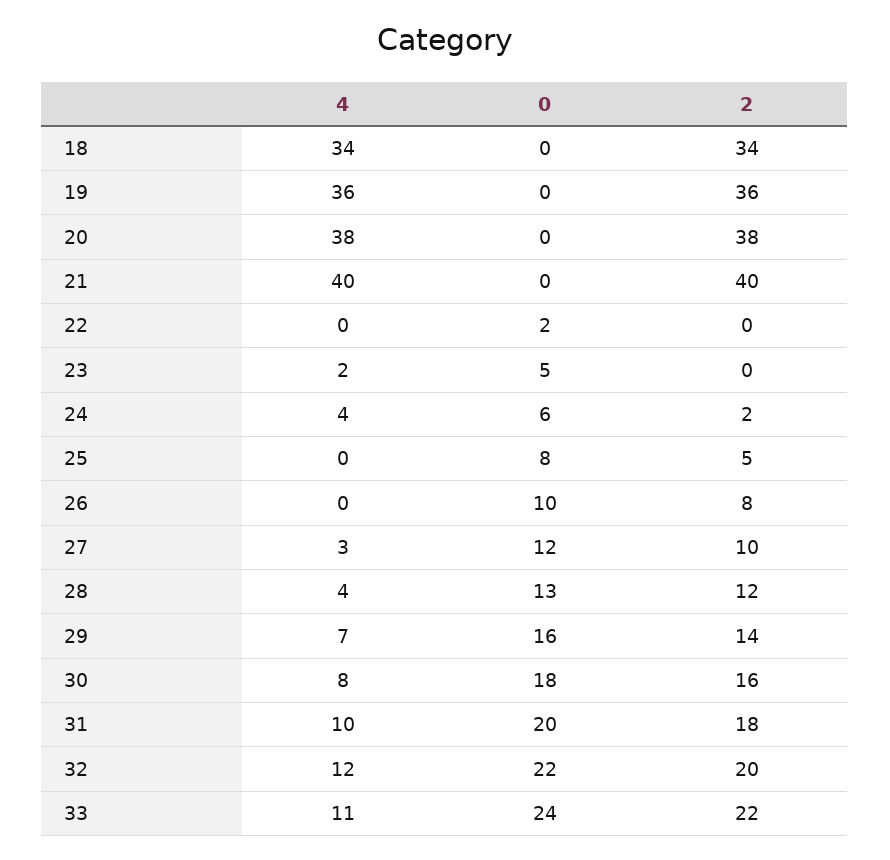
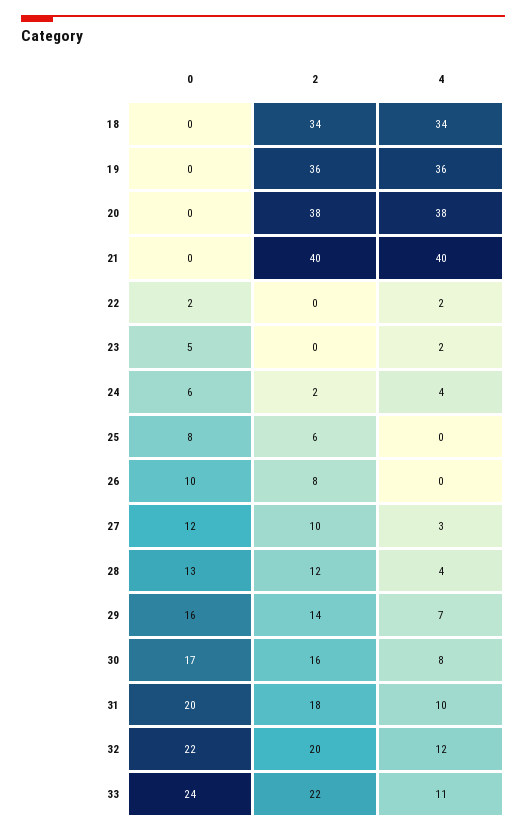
4, 22: 0 -> 2
2, 25: 5 -> 6
0, 30: 18 -> 17

